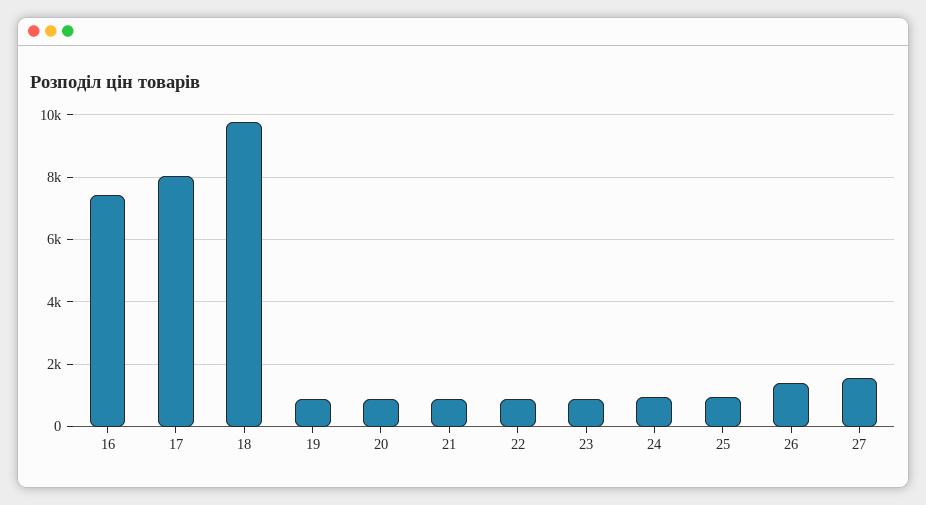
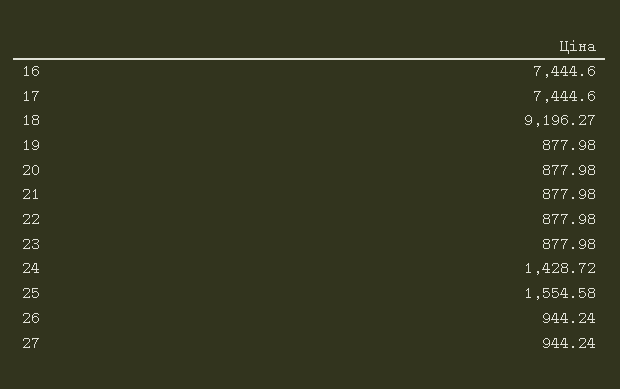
17: 8000 -> 7444.6
18: 9800 -> 9196.27
24: 1000 -> 1428.72
25: 1000 -> 1554.58
26: 1400 -> 944.24
27: 1600 -> 944.24

